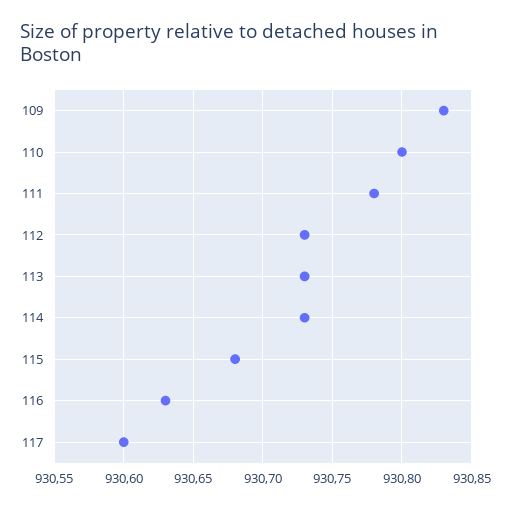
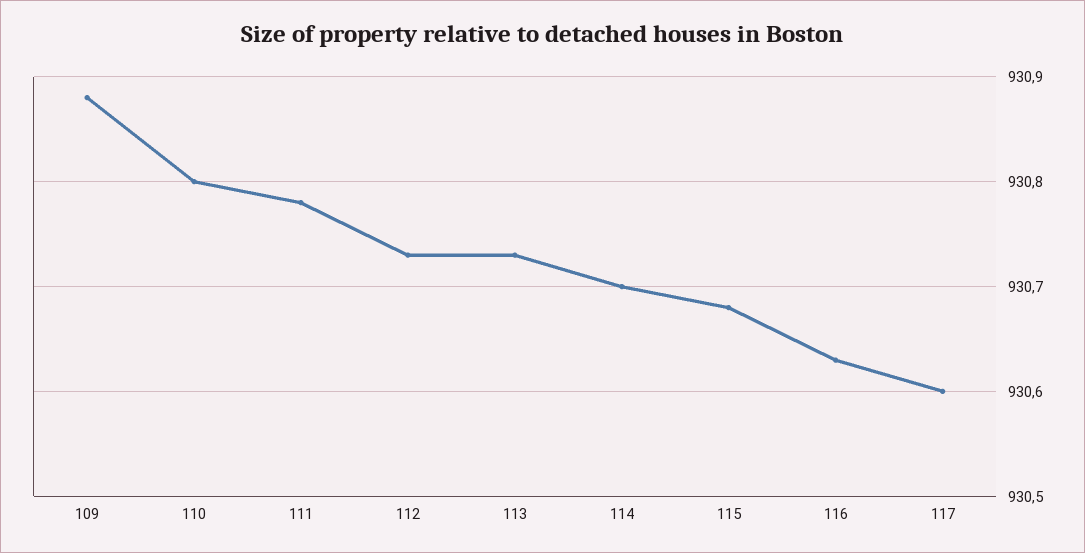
109: 930.83 -> 930.88
114: 930.73 -> 930.7

